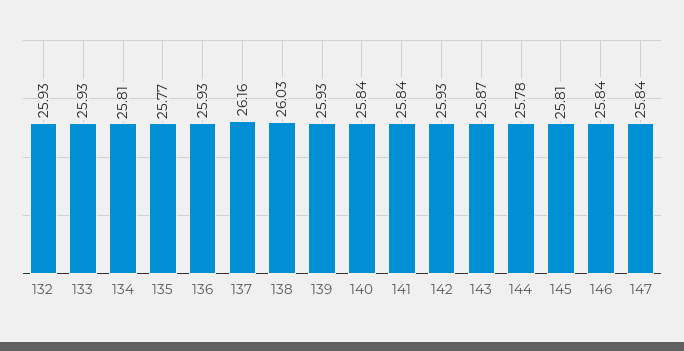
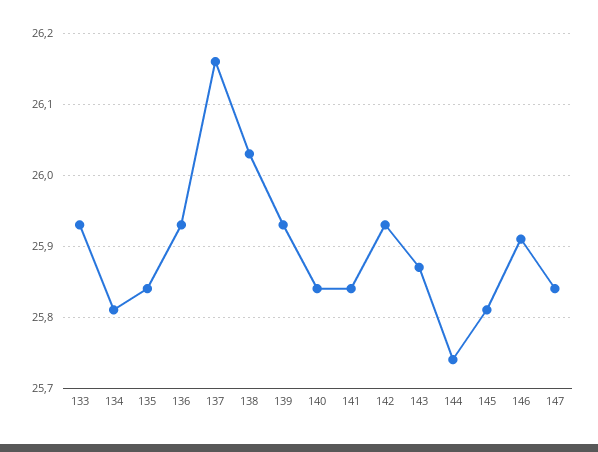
132: 25.93 -> none
135: 25.77 -> 25.84
144: 25.78 -> 25.74
146: 25.84 -> 25.91

